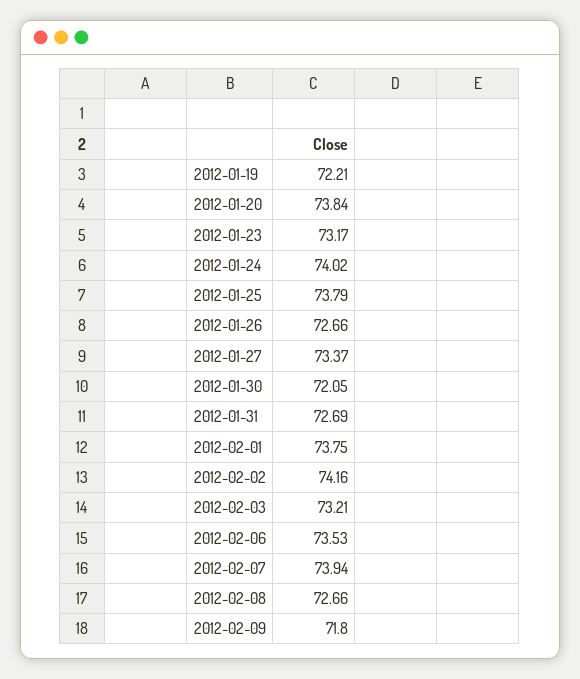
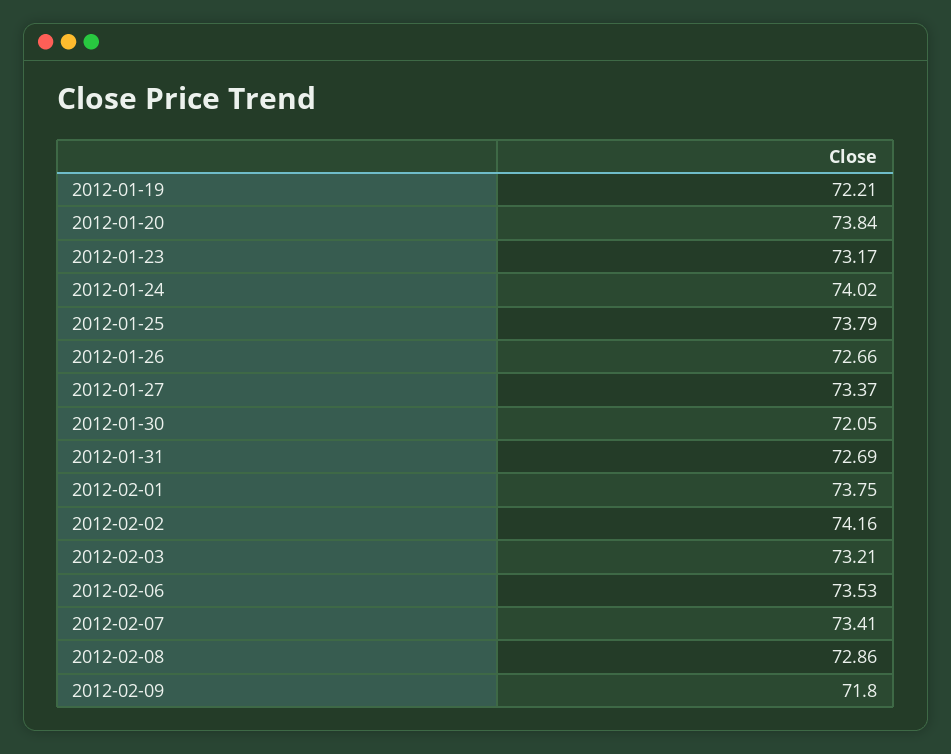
2012-02-07: 73.94 -> 73.41
2012-02-08: 72.66 -> 72.86

